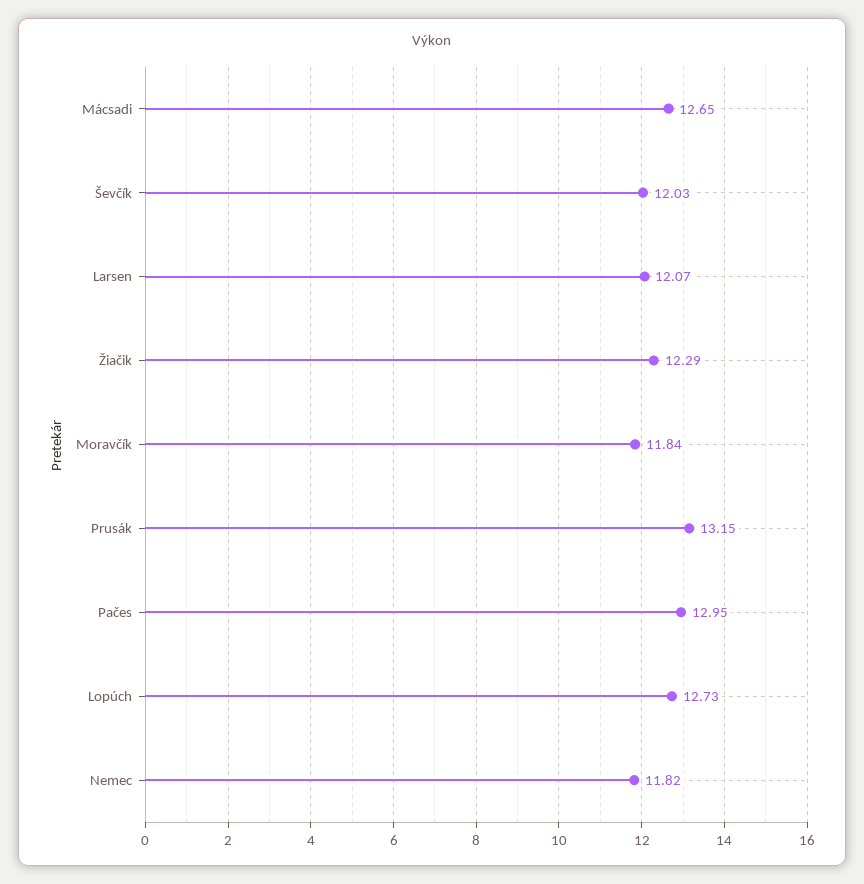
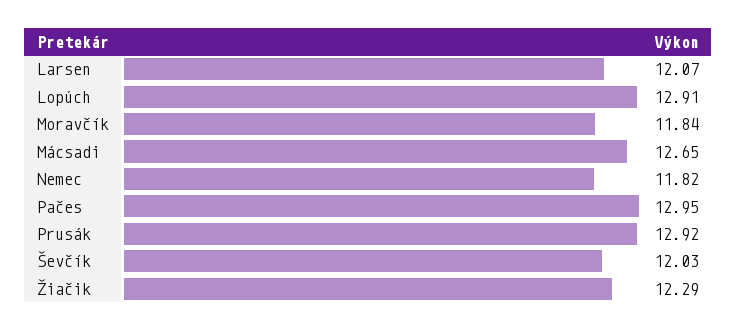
Prusák: 13.15 -> 12.92
Lopúch: 12.73 -> 12.91

